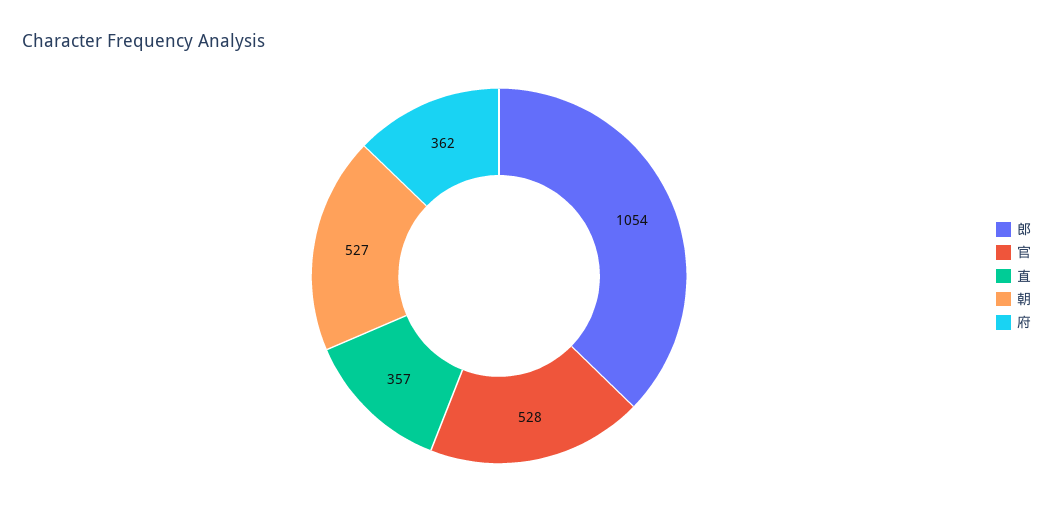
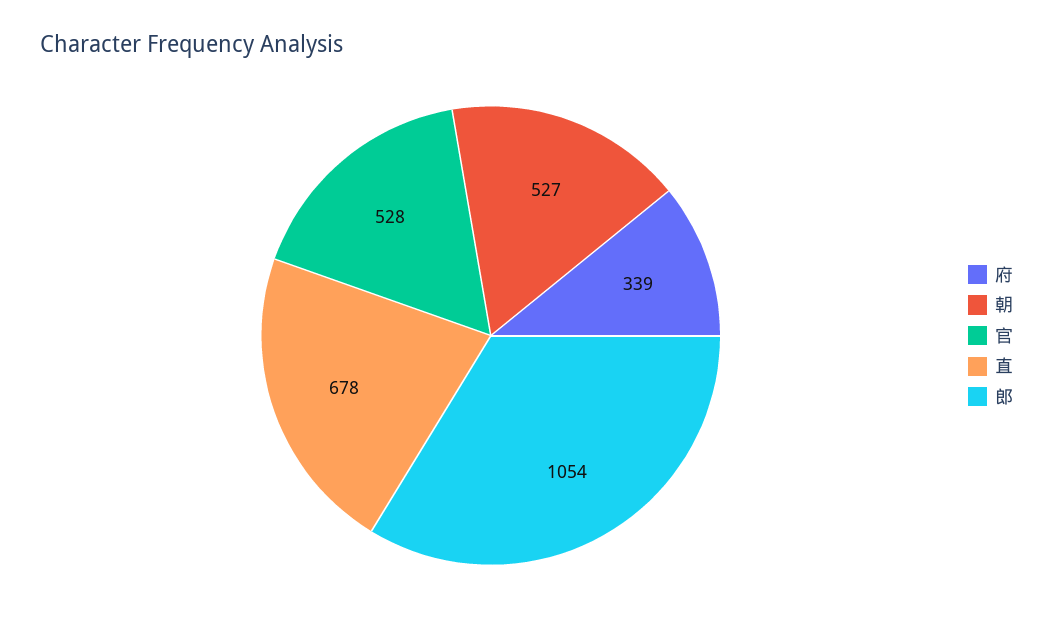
直: 357 -> 678
府: 362 -> 339

